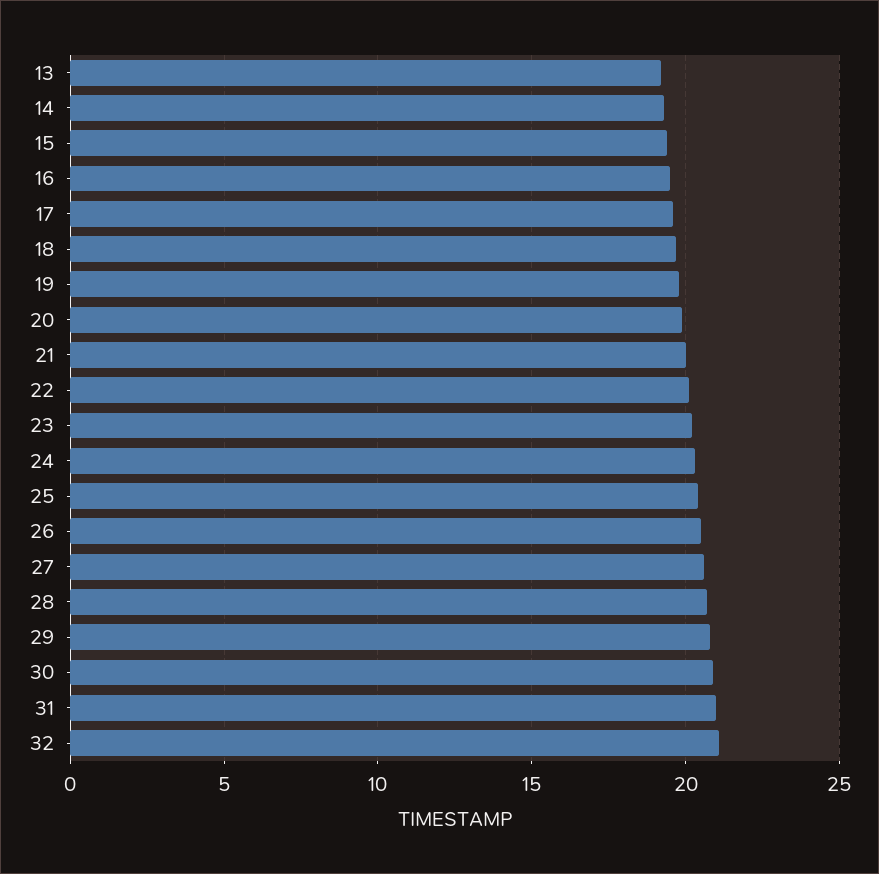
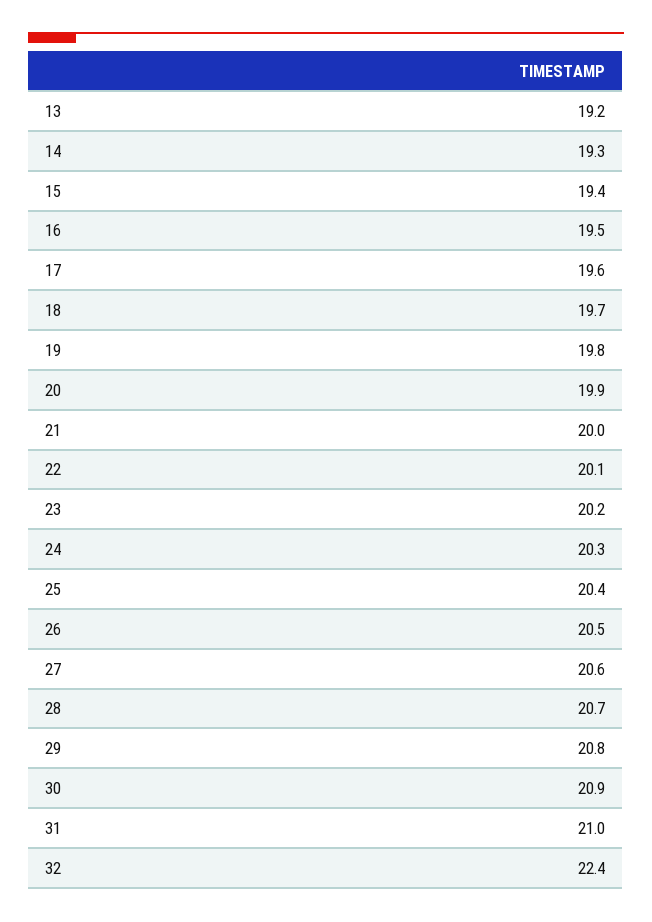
32: 21 -> 22.4

